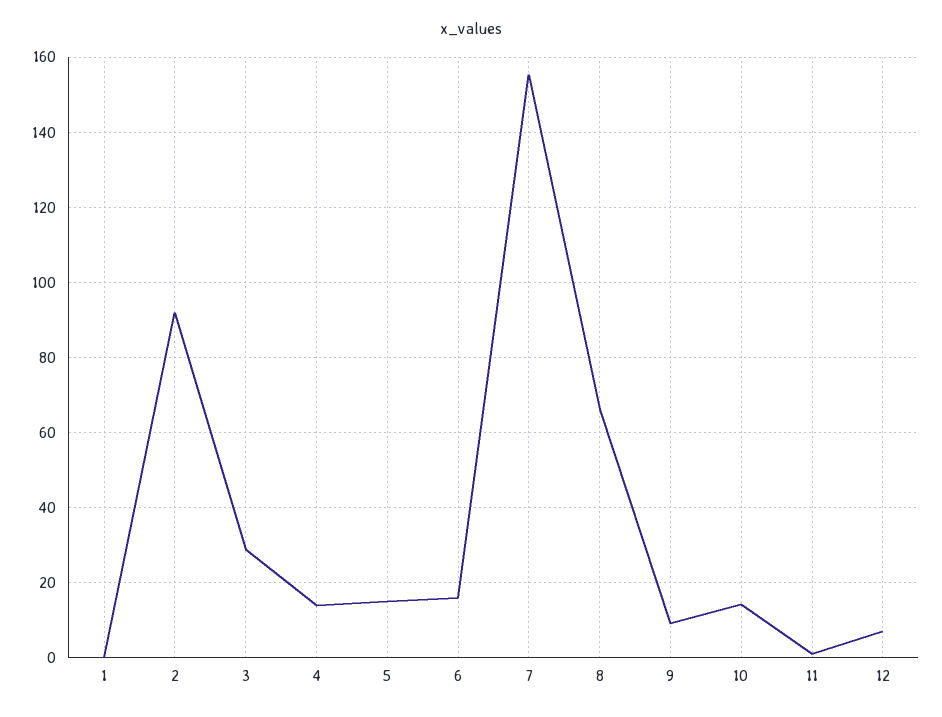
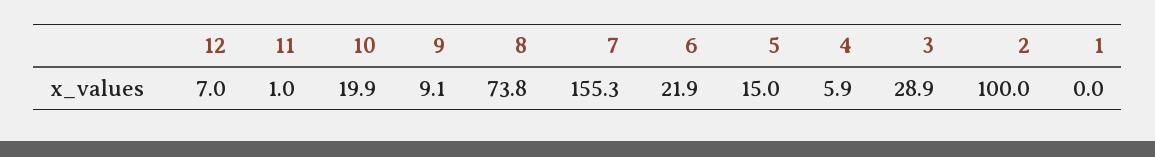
2: 92 -> 100
4: 14 -> 5.9
6: 16 -> 21.9
8: 66 -> 73.8
10: 14 -> 19.9

